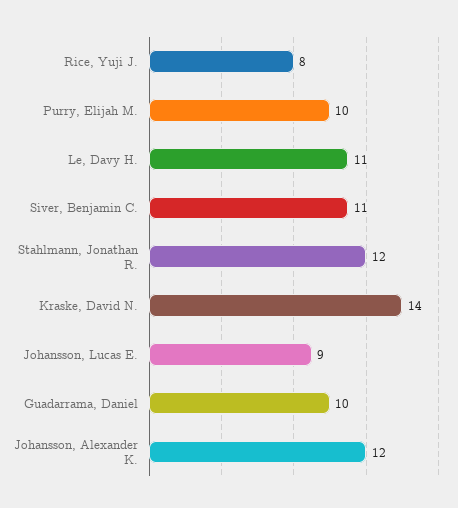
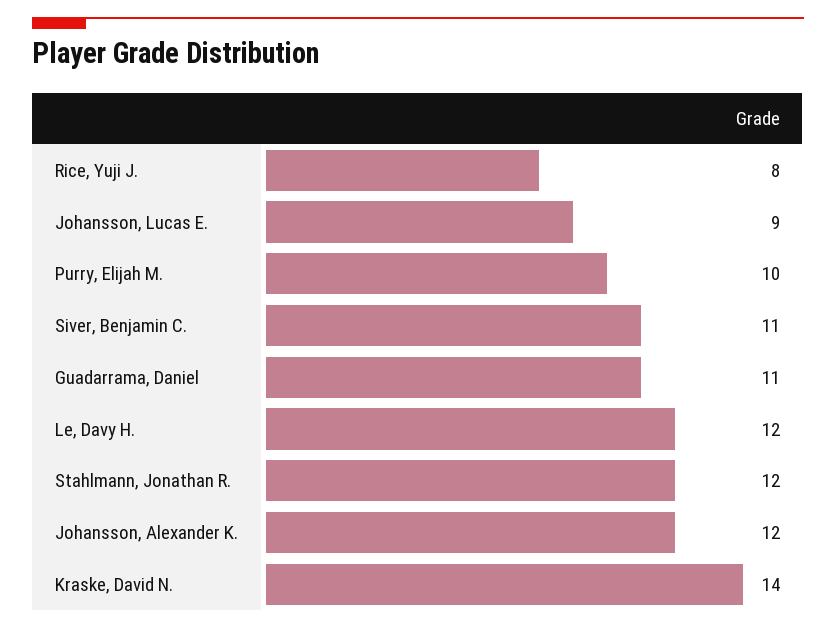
Le, Davy H.: 11 -> 12
Guadarrama, Daniel: 10 -> 11

